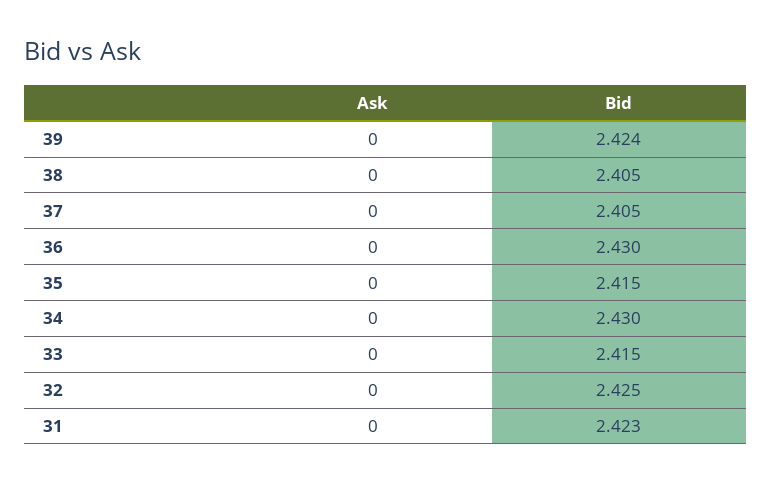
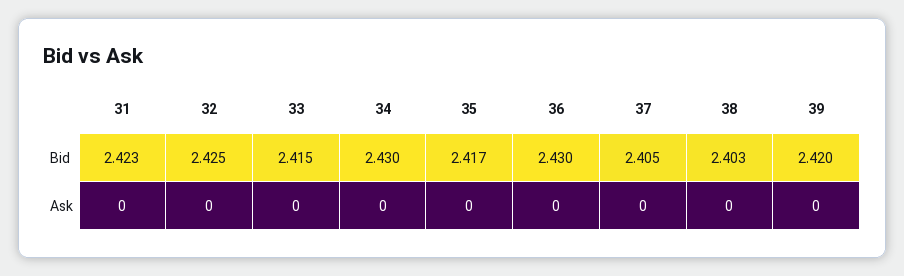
Bid, 39: 2.424 -> 2.42
Bid, 38: 2.405 -> 2.403
Bid, 35: 2.415 -> 2.417

